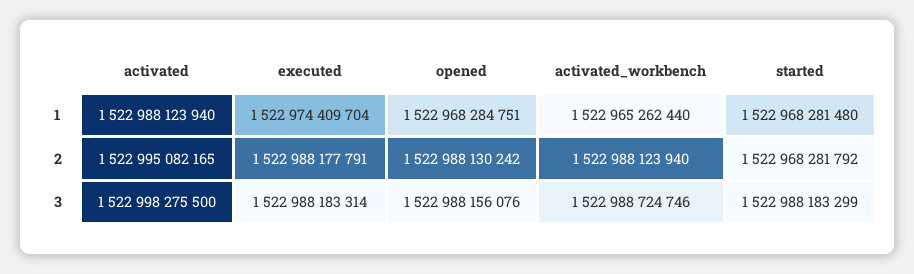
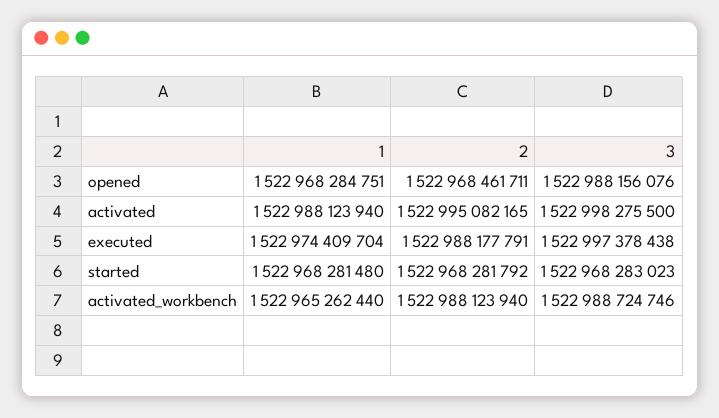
opened, 2: 1522988130242 -> 1522968461711
executed, 3: 1522988183314 -> 1522997378438
started, 3: 1522988183299 -> 1522968283023

